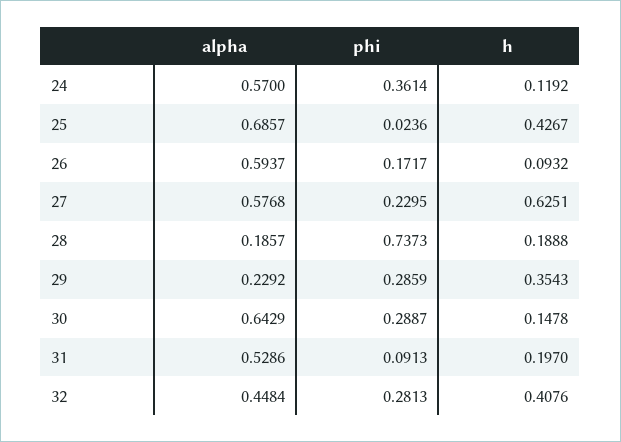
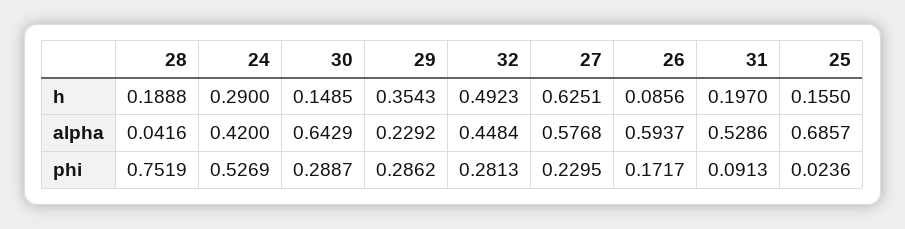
alpha, 24: 0.57 -> 0.42
phi, 24: 0.3614 -> 0.5269
h, 24: 0.1192 -> 0.29
h, 25: 0.4267 -> 0.155
h, 26: 0.0932 -> 0.0856
alpha, 28: 0.1857 -> 0.0416
phi, 28: 0.7373 -> 0.7519
phi, 29: 0.2859 -> 0.2862
h, 30: 0.1478 -> 0.1485
h, 32: 0.4076 -> 0.4923

